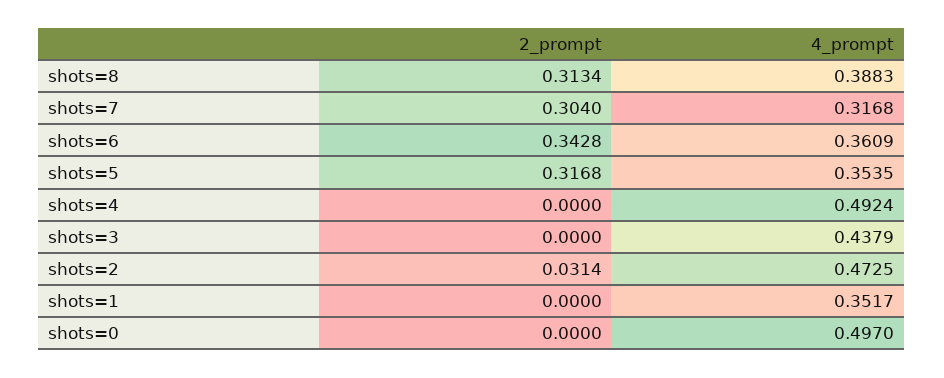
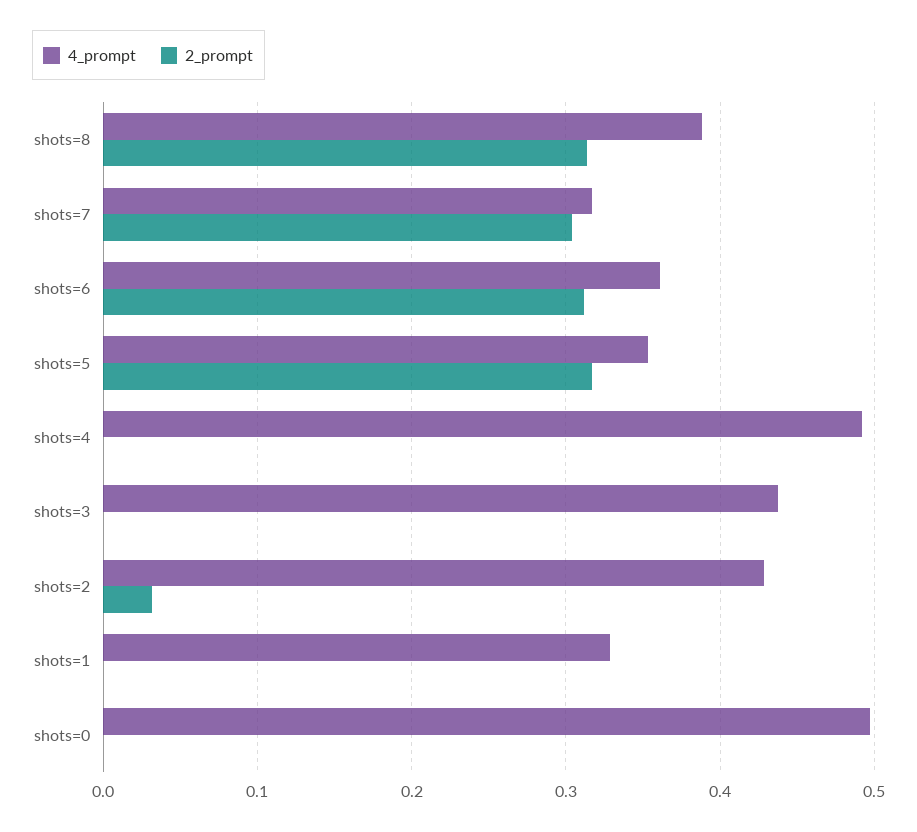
2_prompt, shots=6: 0.3428 -> 0.31
4_prompt, shots=2: 0.4725 -> 0.43
4_prompt, shots=1: 0.3517 -> 0.33

